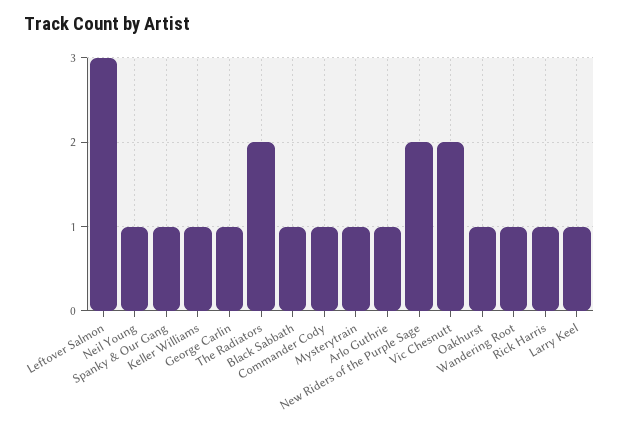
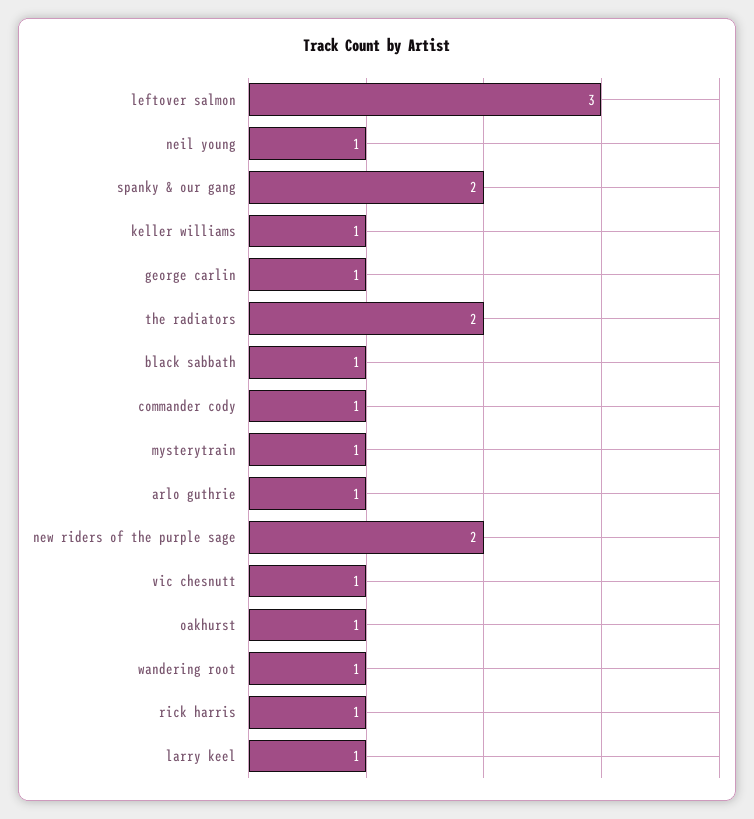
Spanky & Our Gang: 1 -> 2
Vic Chesnutt: 2 -> 1

